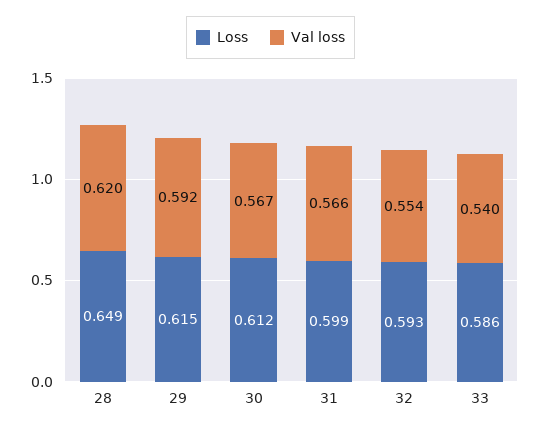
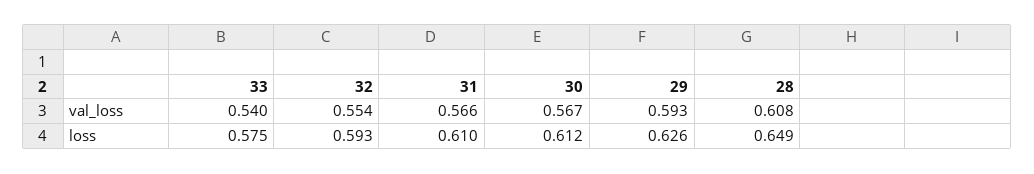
Val loss, 28: 0.62 -> 0.608
Loss, 29: 0.615 -> 0.626
Val loss, 29: 0.592 -> 0.593
Loss, 31: 0.599 -> 0.61
Loss, 33: 0.586 -> 0.575

